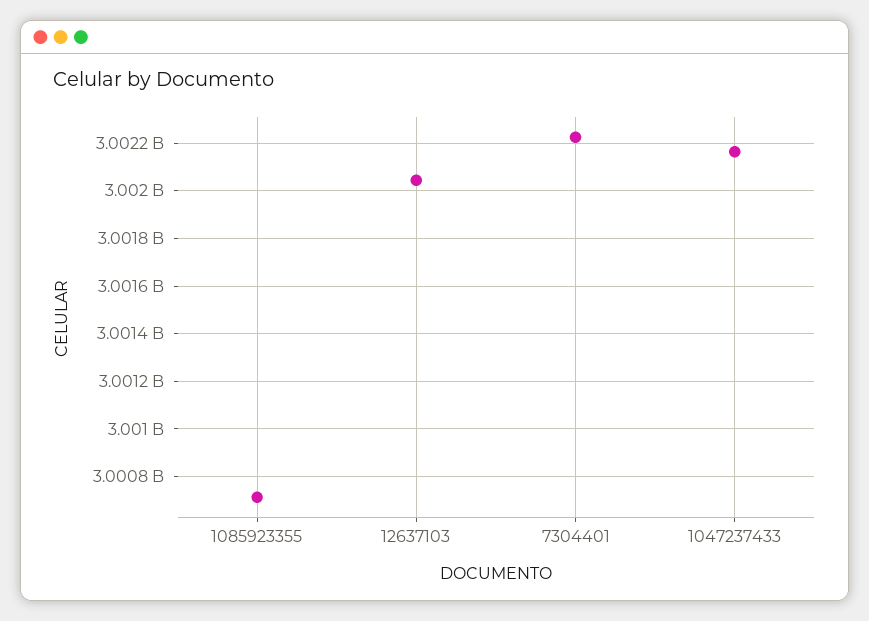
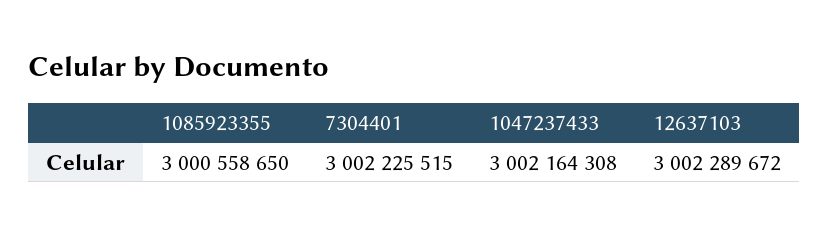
1085923355: 3000700000 -> 3000558650
12637103: 3002050000 -> 3002289672

